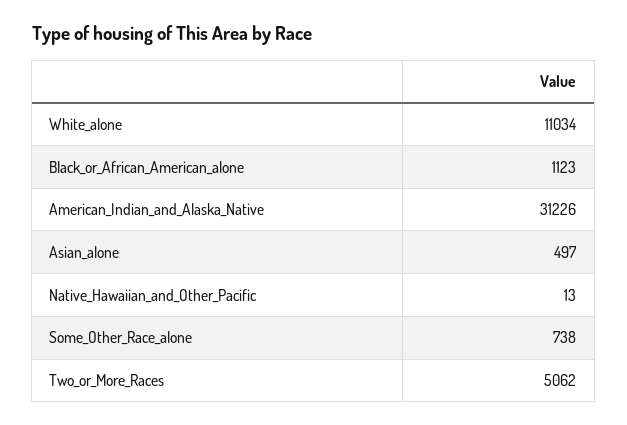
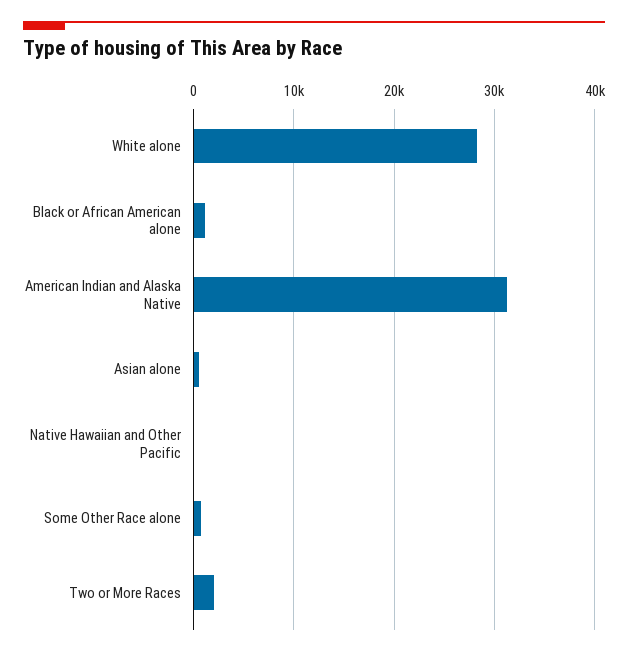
White_alone: 11034 -> 28000
Two_or_More_Races: 5062 -> 2000

